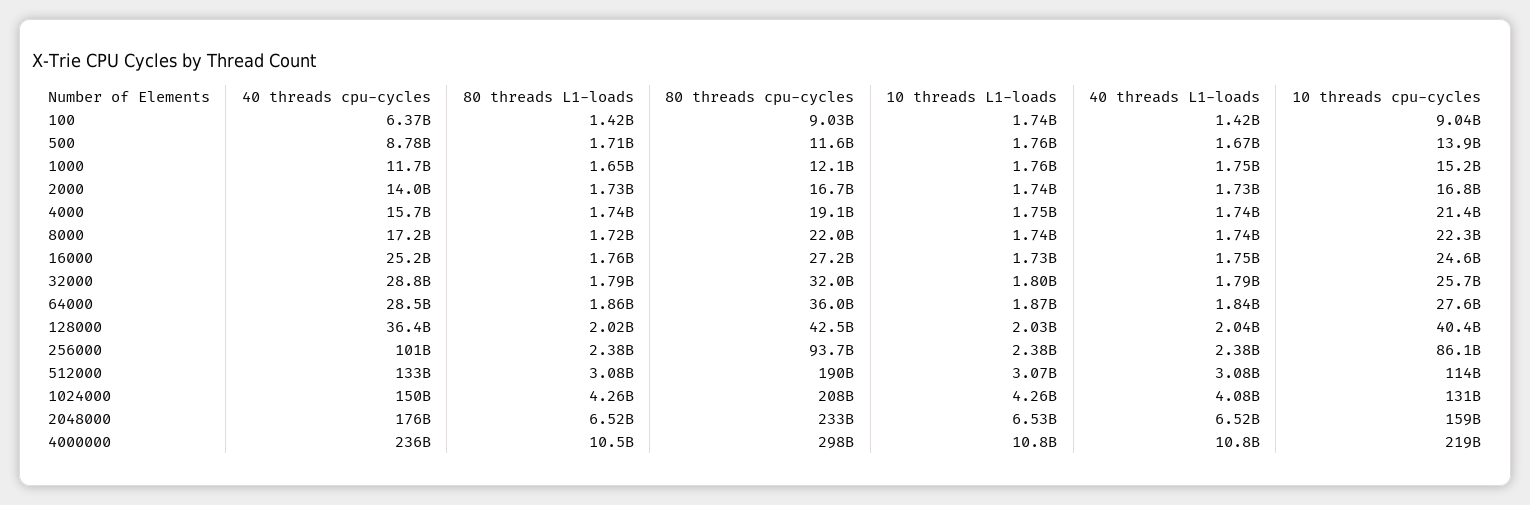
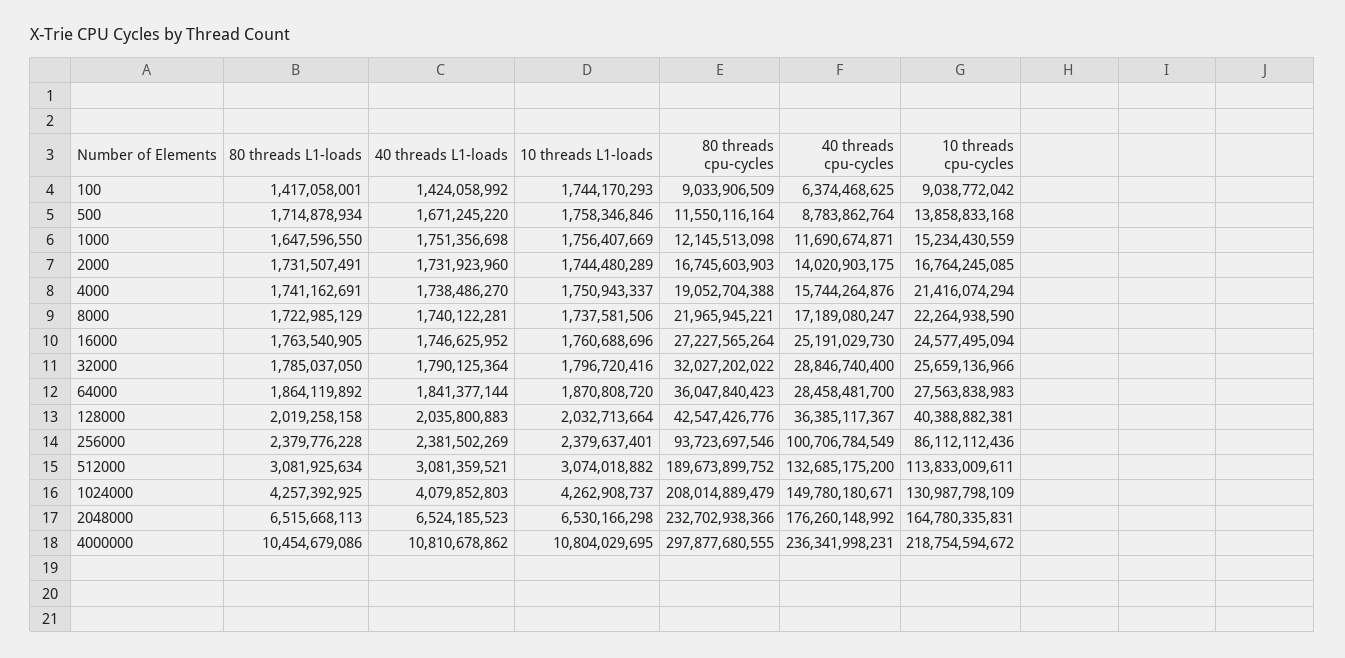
10 threads L1-loads, 16000: 1730000000 -> 1760688696
10 threads cpu-cycles, 2048000: 159000000000 -> 164780335831

